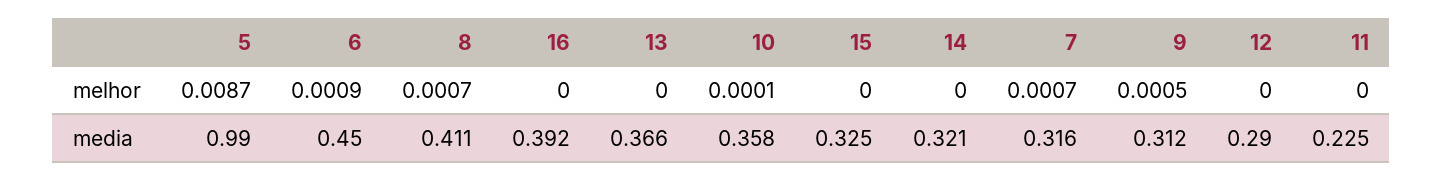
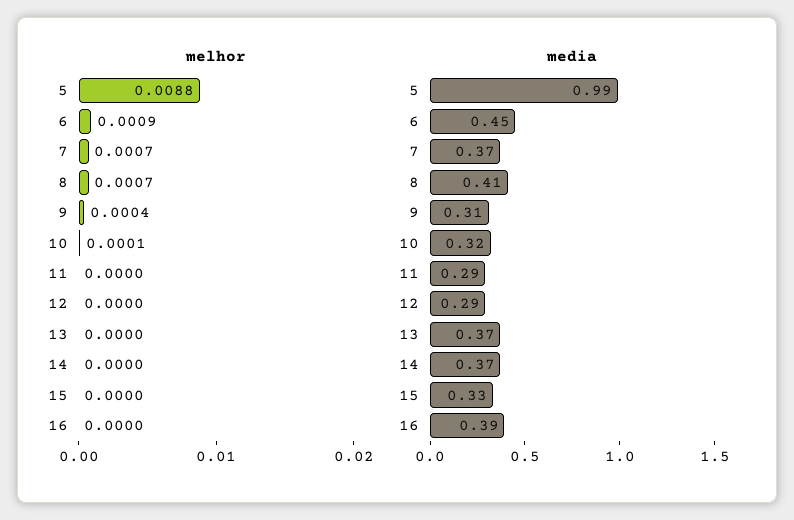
melhor, 5: 0.0087 -> 0.0088
melhor, 9: 0.0005 -> 0.0004
media, 10: 0.358 -> 0.32
media, 14: 0.321 -> 0.37
media, 7: 0.316 -> 0.37
media, 11: 0.225 -> 0.29

